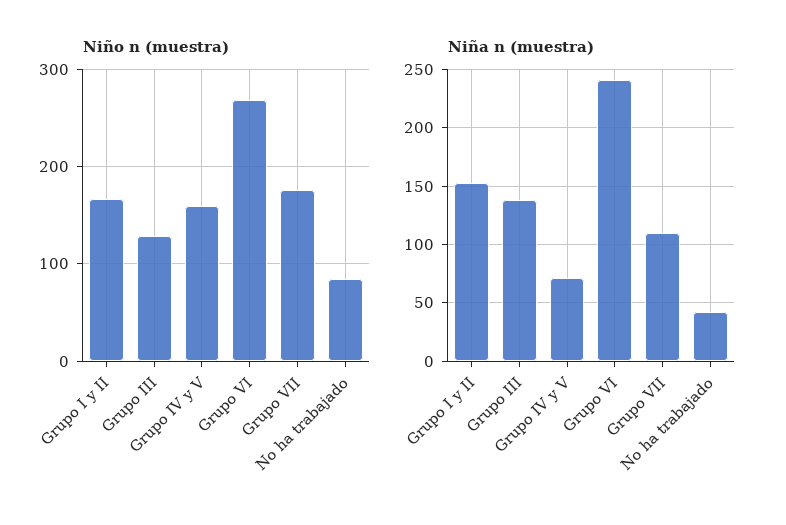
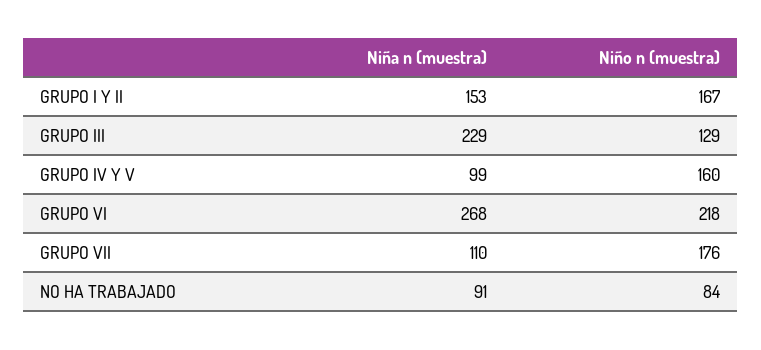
Niño n (muestra), Grupo VI: 270 -> 218
Niña n (muestra), Grupo III: 140 -> 229
Niña n (muestra), Grupo IV y V: 70 -> 99
Niña n (muestra), Grupo VI: 240 -> 268
Niña n (muestra), No ha trabajado: 40 -> 91

